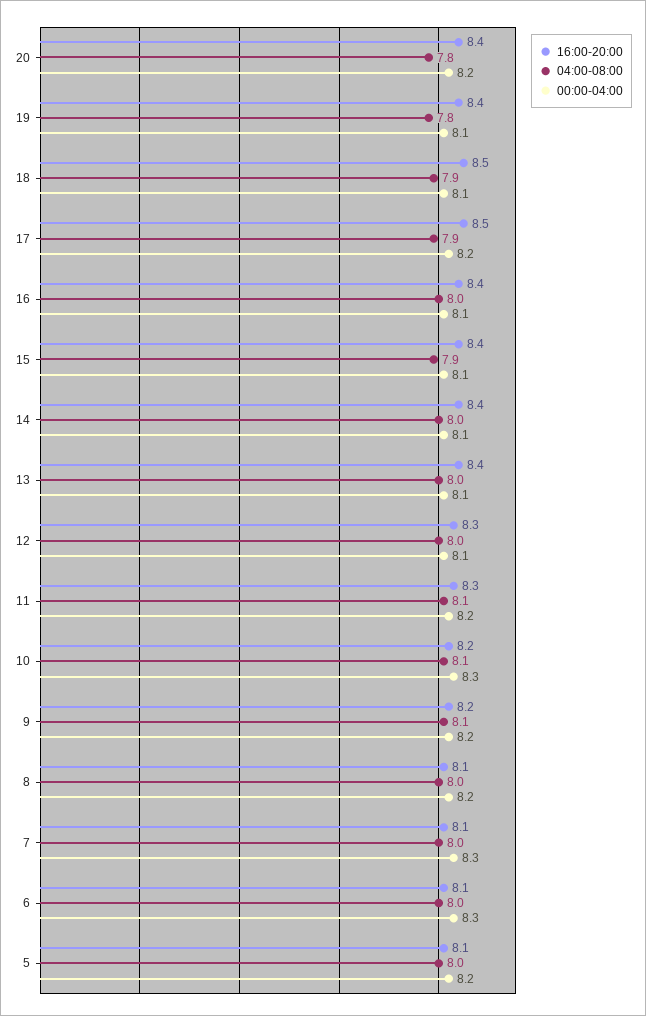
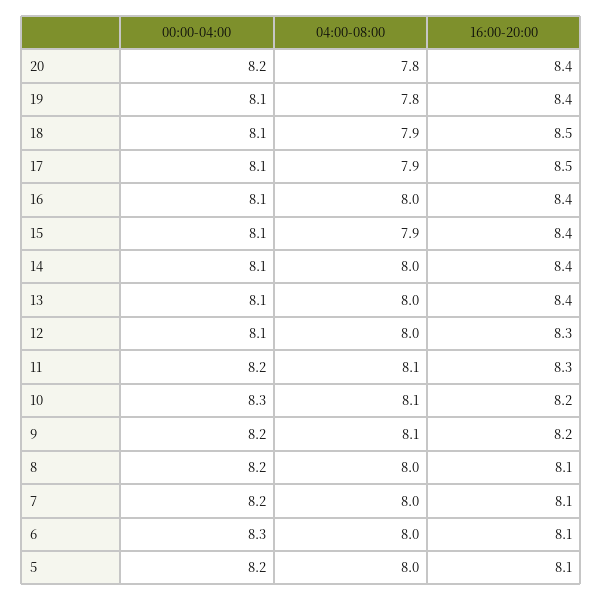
00:00-04:00, 17: 8.2 -> 8.1
00:00-04:00, 7: 8.3 -> 8.2

